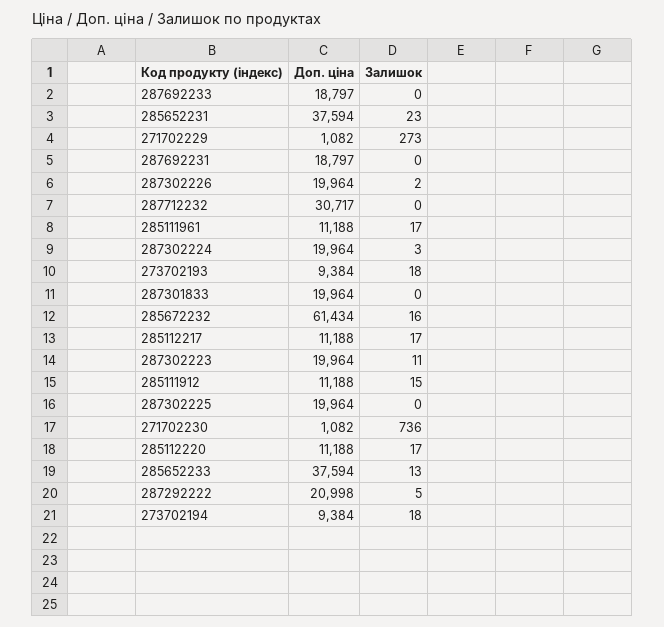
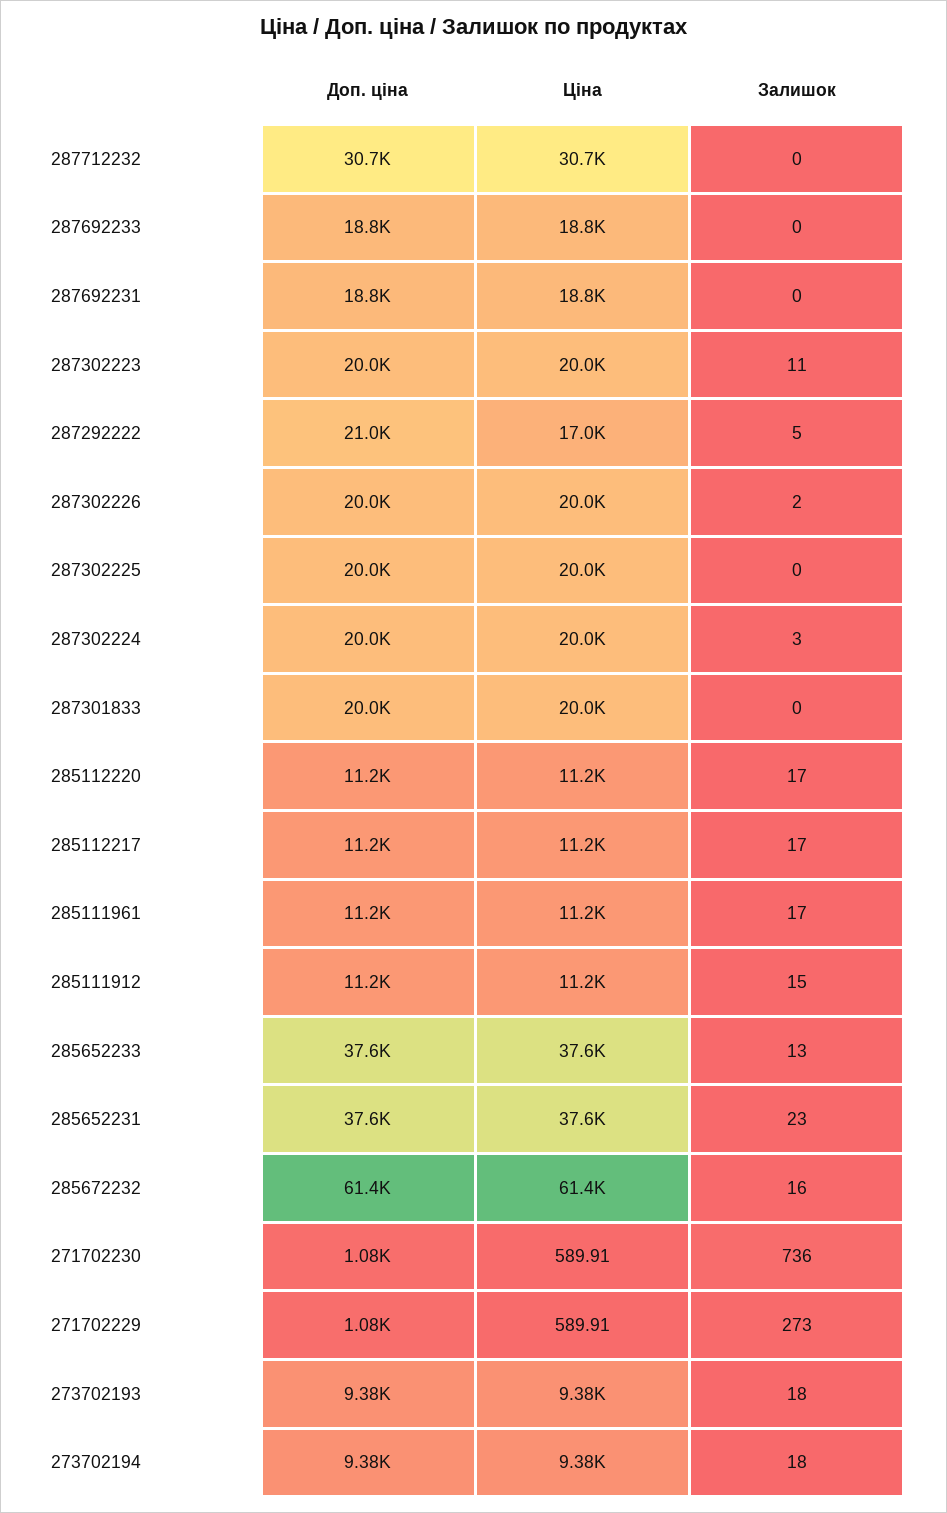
Ціна, 287712232: none -> 30700
Ціна, 287692233: none -> 18800
Ціна, 287692231: none -> 18800
Ціна, 287302223: none -> 20000
Ціна, 287292222: none -> 17000
Ціна, 287302226: none -> 20000
Ціна, 287302225: none -> 20000
Ціна, 287302224: none -> 20000
Ціна, 287301833: none -> 20000
Ціна, 285112220: none -> 11200
Ціна, 285112217: none -> 11200
Ціна, 285111961: none -> 11200
Ціна, 285111912: none -> 11200
Ціна, 285652233: none -> 37600
Ціна, 285652231: none -> 37600
Ціна, 285672232: none -> 61400
Ціна, 271702230: none -> 589.91
Ціна, 271702229: none -> 589.91
Ціна, 273702193: none -> 9380
Ціна, 273702194: none -> 9380

